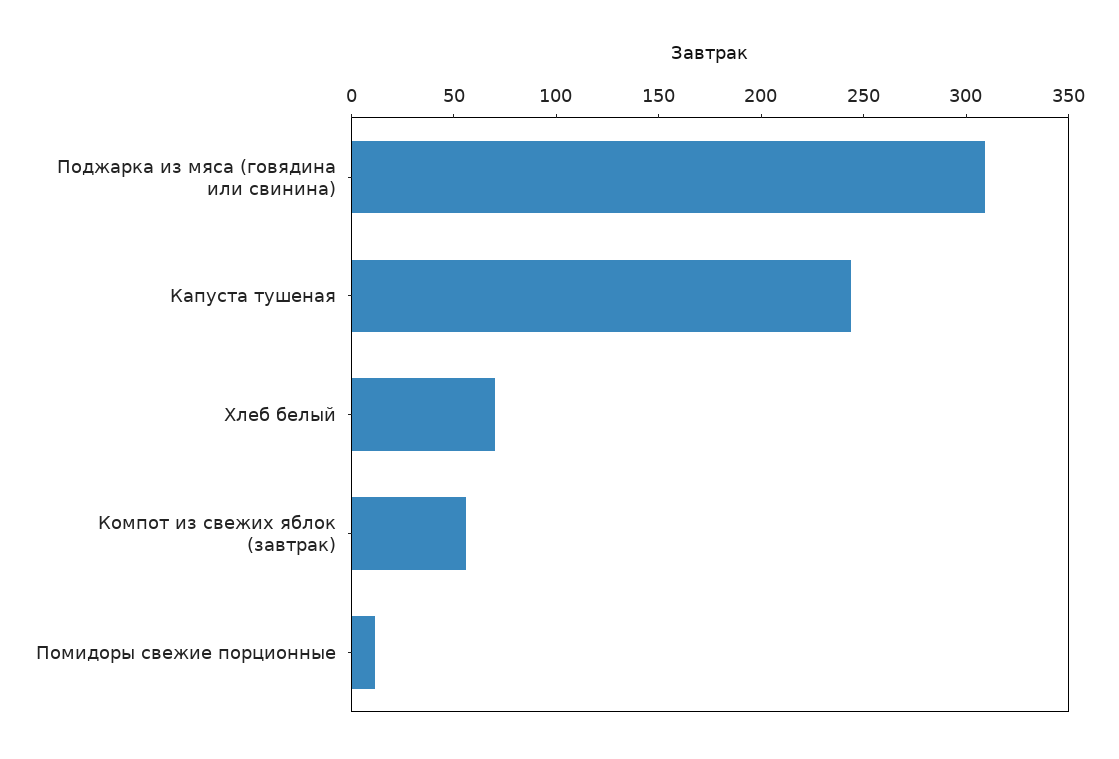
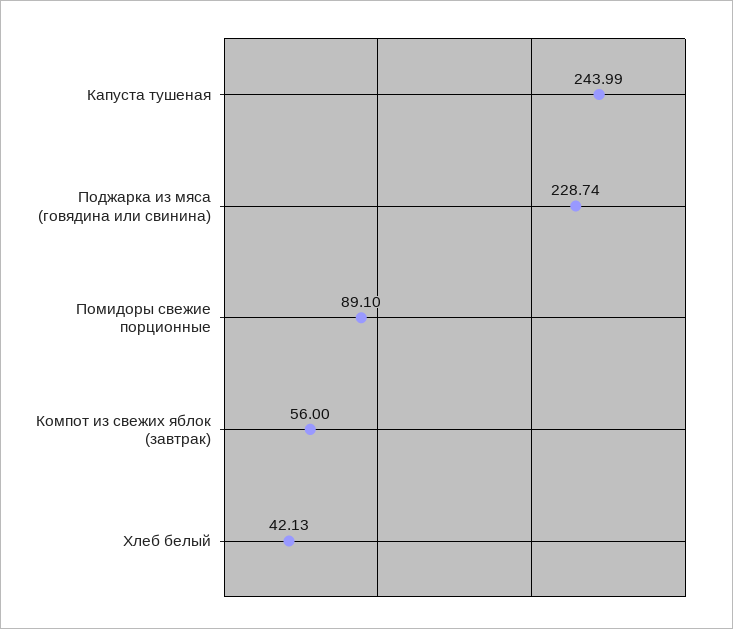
Поджарка из мяса (говядина или свинина): 310 -> 228.74
Хлеб белый: 70 -> 42.13
Помидоры свежие порционные: 10 -> 89.1

